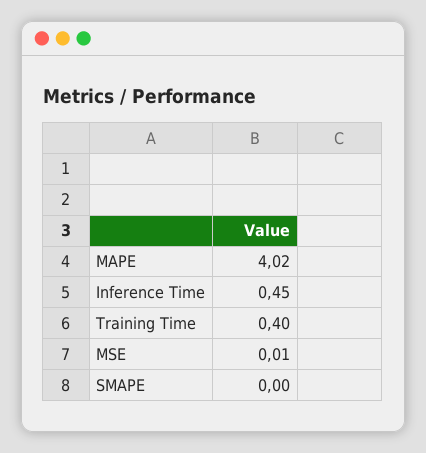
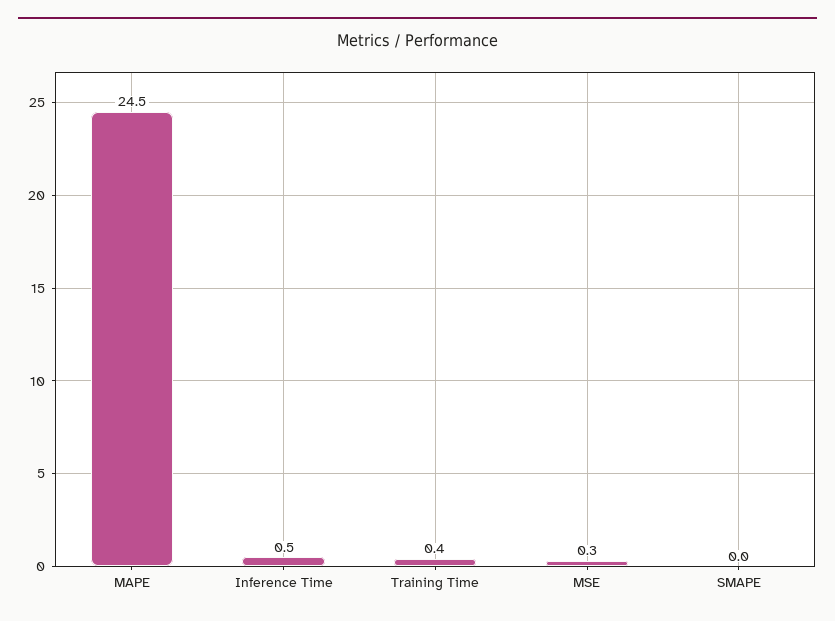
MAPE: 4.02 -> 24.5
MSE: 0.01 -> 0.3

